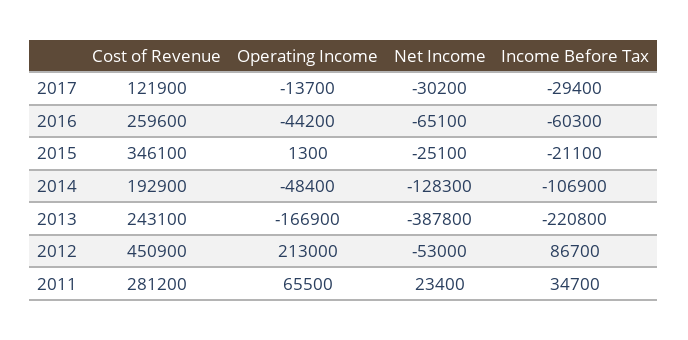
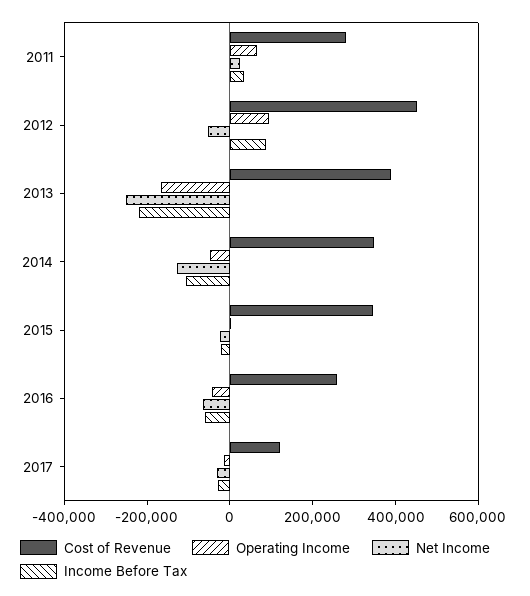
Cost of Revenue, 2014: 192900 -> 350000
Cost of Revenue, 2013: 243100 -> 400000
Net Income, 2013: -387800 -> -250000
Operating Income, 2012: 213000 -> 100000

